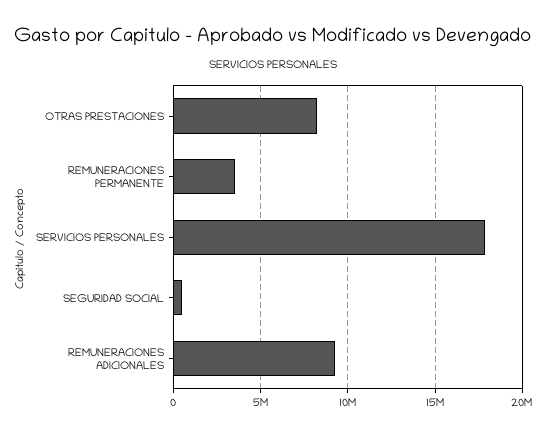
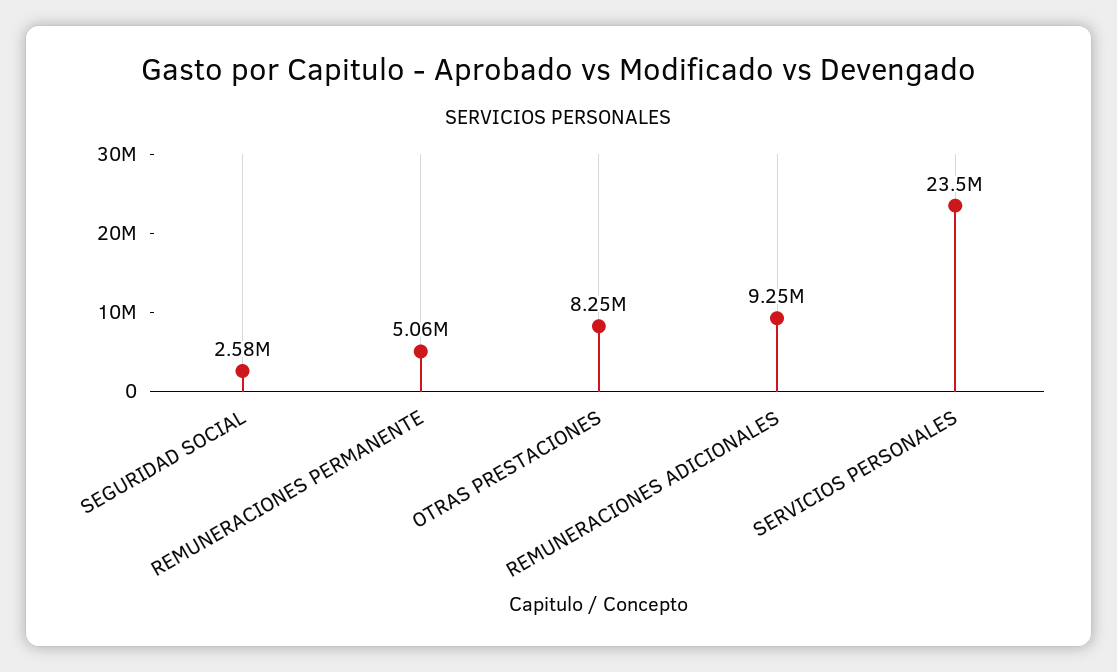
REMUNERACIONES PERMANENTE: 3500000 -> 5060000
SERVICIOS PERSONALES: 18000000 -> 23500000
SEGURIDAD SOCIAL: 500000 -> 2580000

